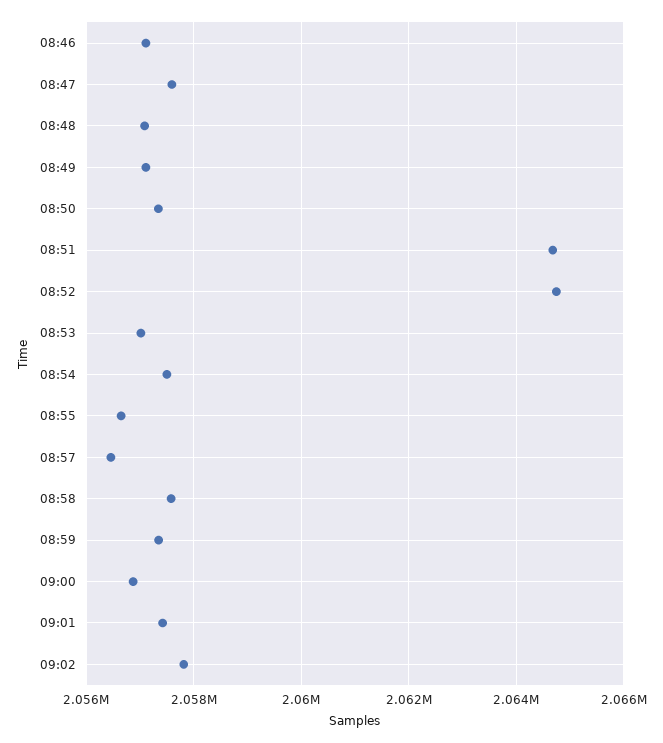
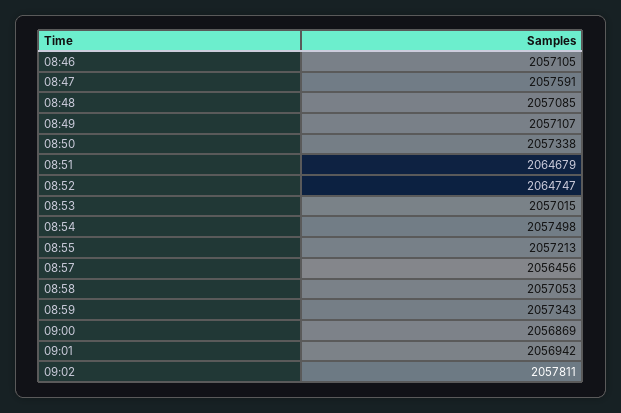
08:55: 2056600 -> 2057213
08:58: 2057600 -> 2057053
09:01: 2057400 -> 2056942

